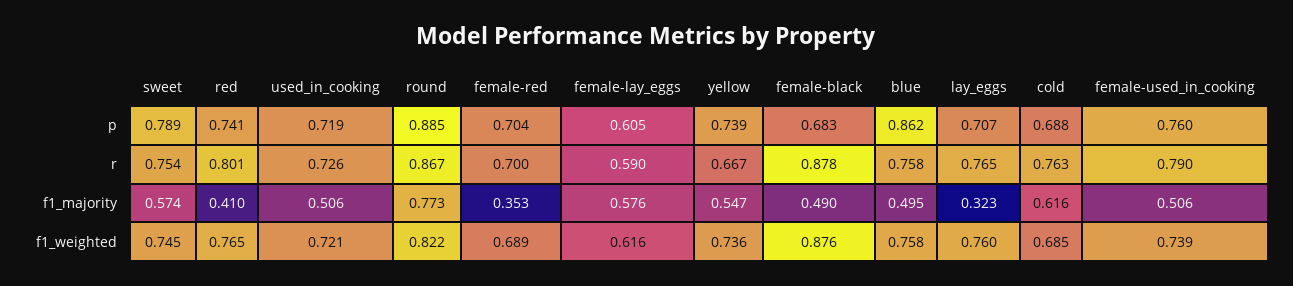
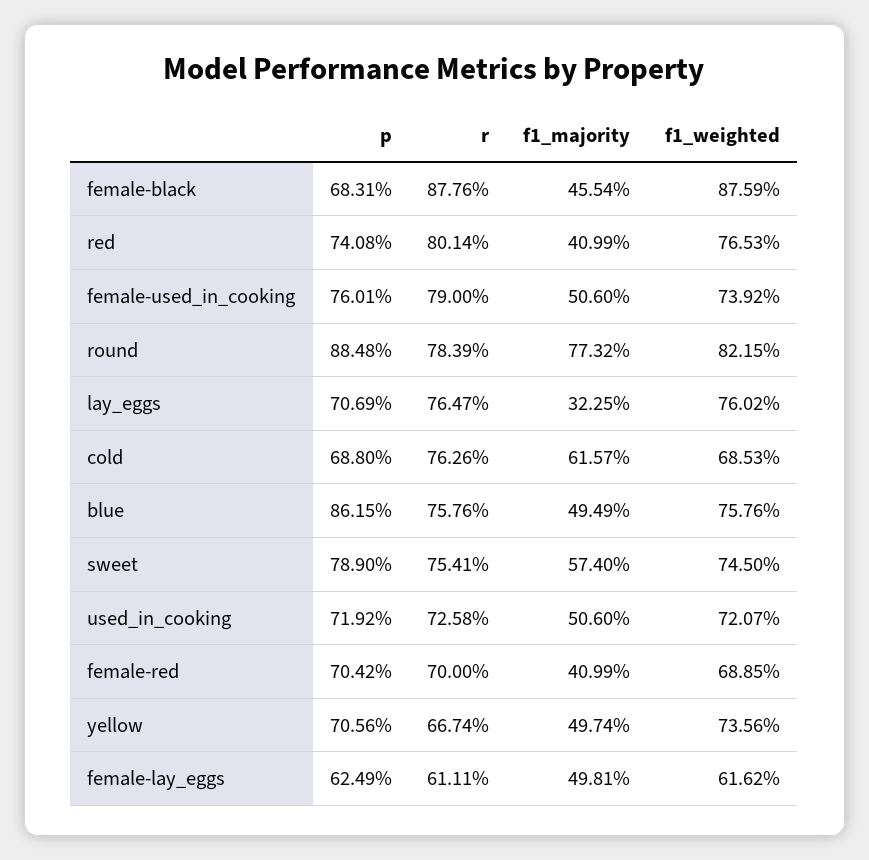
female-lay_eggs, p: 0.605 -> 0.6249
yellow, p: 0.739 -> 0.7056
round, r: 0.867 -> 0.7839
female-lay_eggs, r: 0.59 -> 0.6111
female-red, f1_majority: 0.353 -> 0.4099
female-lay_eggs, f1_majority: 0.576 -> 0.4981
yellow, f1_majority: 0.547 -> 0.4974
female-black, f1_majority: 0.49 -> 0.4554

